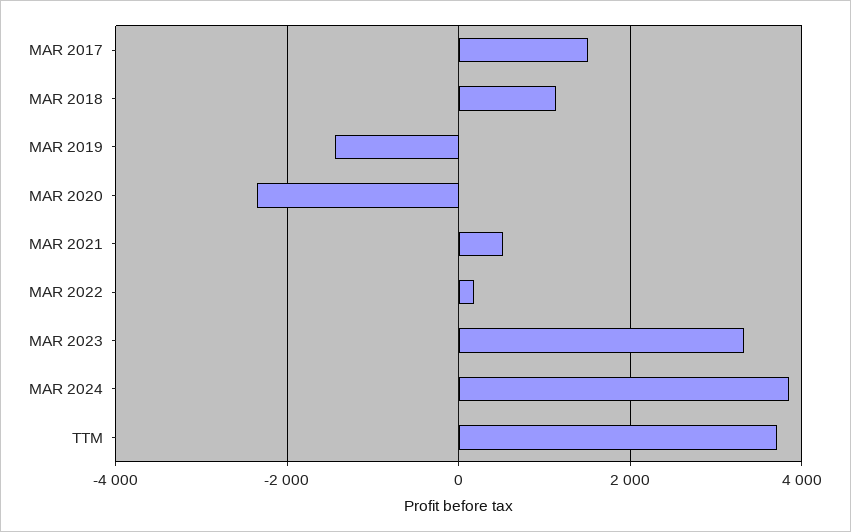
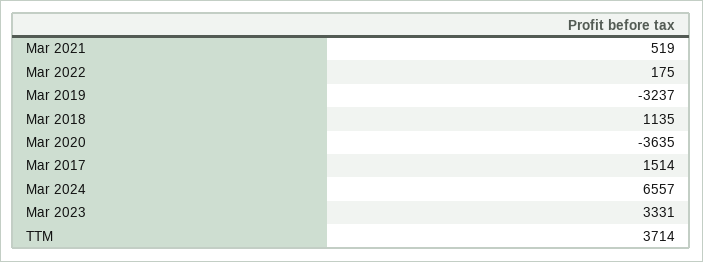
MAR 2019: -1400 -> -3237
MAR 2020: -2400 -> -3635
MAR 2024: 3800 -> 6557

